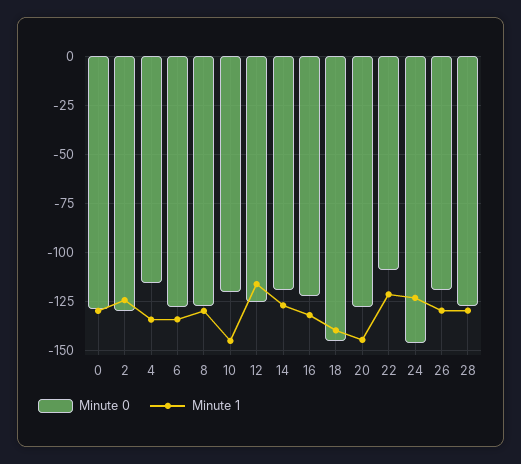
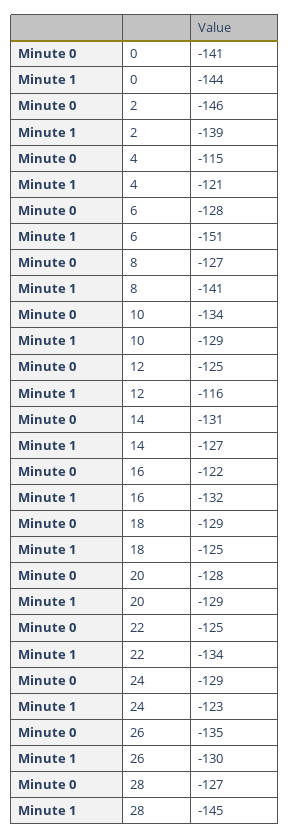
Minute 0, 0: -130 -> -141
Minute 1, 0: -130 -> -144
Minute 0, 2: -130 -> -146
Minute 1, 2: -125 -> -139
Minute 1, 4: -135 -> -121
Minute 1, 6: -135 -> -151
Minute 1, 8: -130 -> -141
Minute 0, 10: -120 -> -134
Minute 1, 10: -145 -> -129
Minute 0, 14: -120 -> -131
Minute 0, 18: -145 -> -129
Minute 1, 18: -140 -> -125
Minute 1, 20: -145 -> -129
Minute 0, 22: -110 -> -125
Minute 1, 22: -120 -> -134
Minute 0, 24: -145 -> -129
Minute 0, 26: -120 -> -135
Minute 1, 28: -130 -> -145

